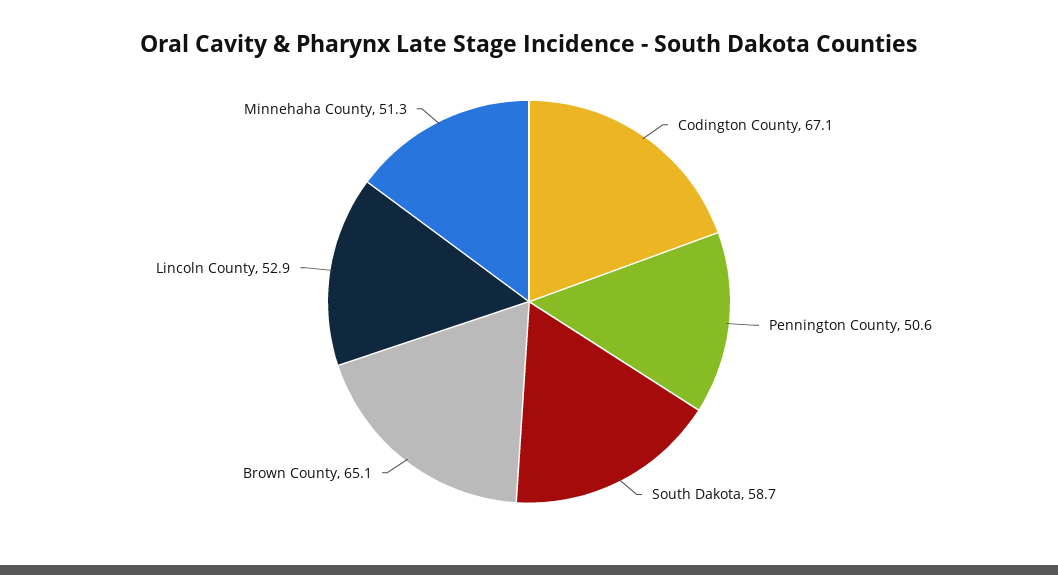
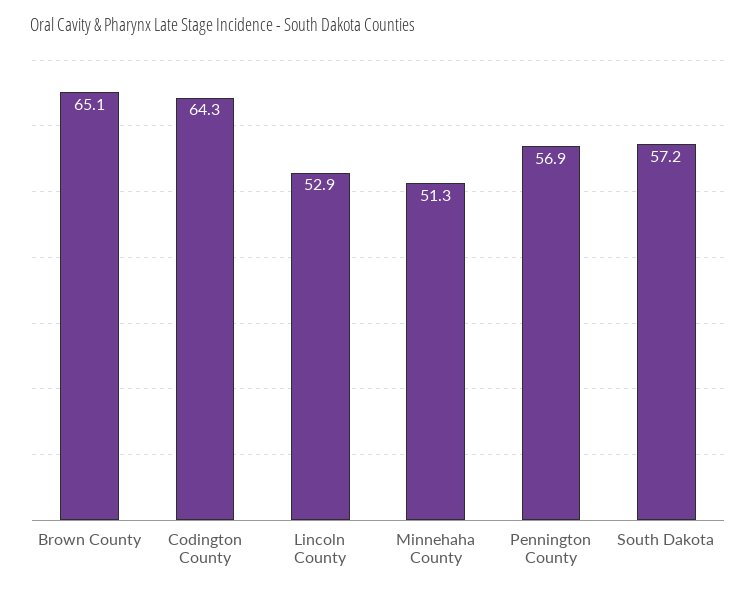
Codington County: 67.1 -> 64.3
Pennington County: 50.6 -> 56.9
South Dakota: 58.7 -> 57.2

